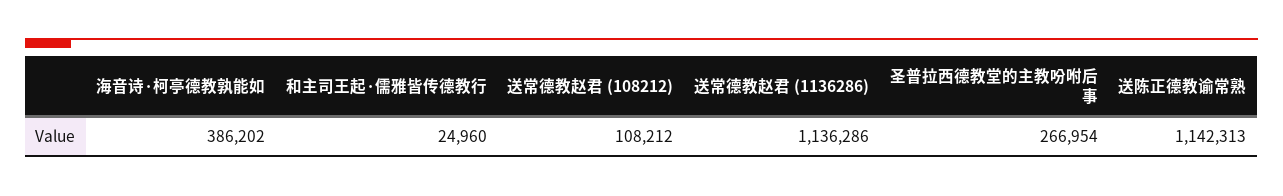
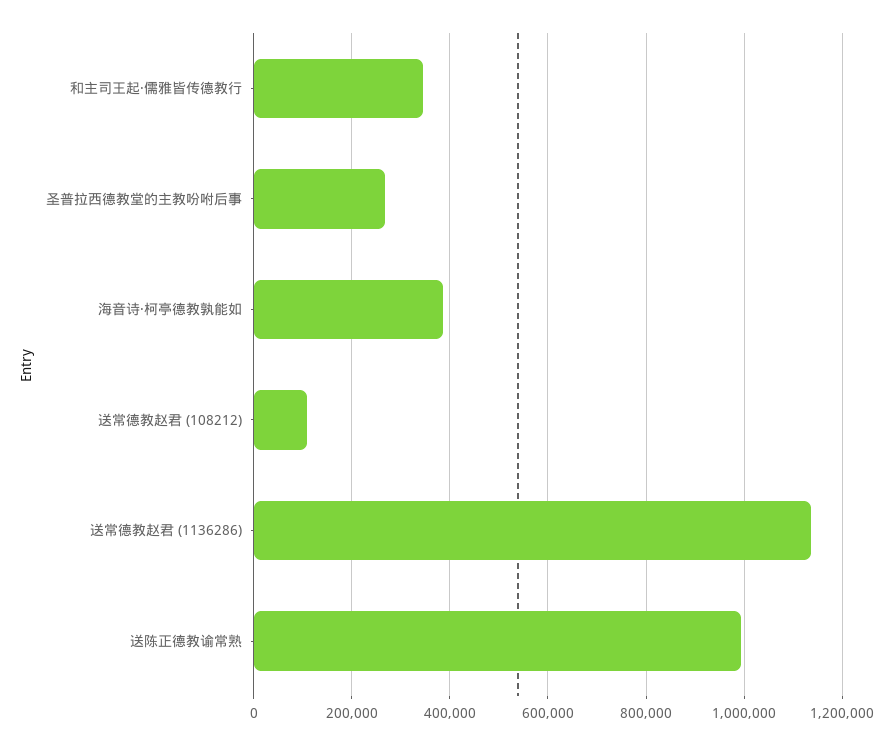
和主司王起·儒雅皆传德教行: 24960 -> 340000
送陈正德教谕常熟: 1142313 -> 1000000

